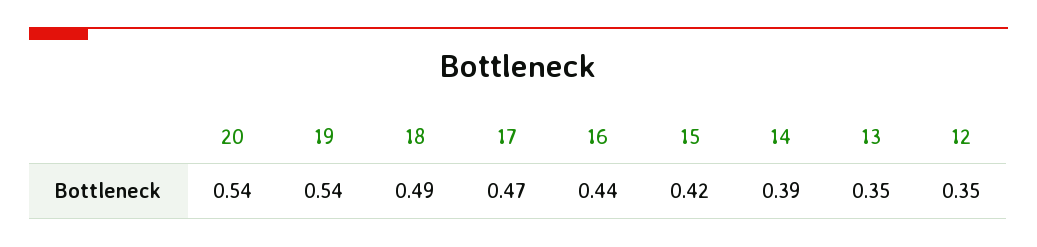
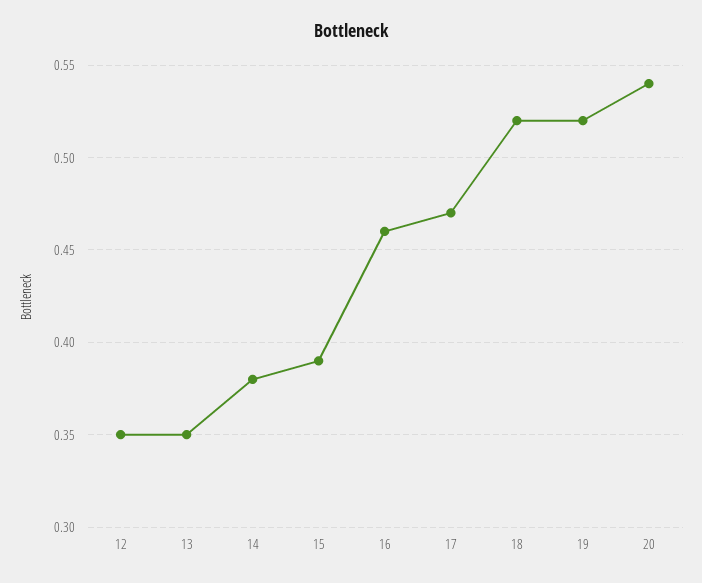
19: 0.54 -> 0.52
18: 0.49 -> 0.52
16: 0.44 -> 0.46
15: 0.42 -> 0.39
14: 0.39 -> 0.38

